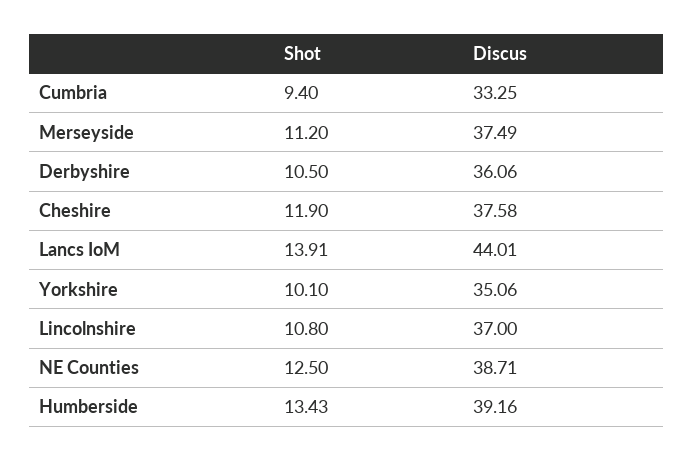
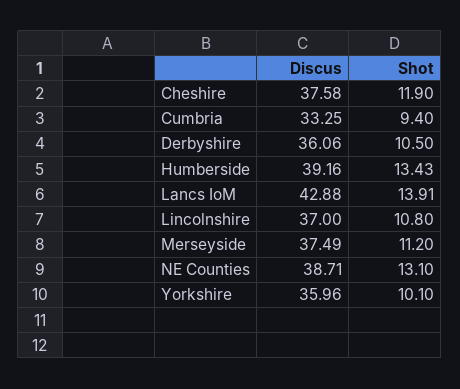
Discus, Lancs IoM: 44.01 -> 42.88
Discus, Yorkshire: 35.06 -> 35.96
Shot, NE Counties: 12.5 -> 13.1

